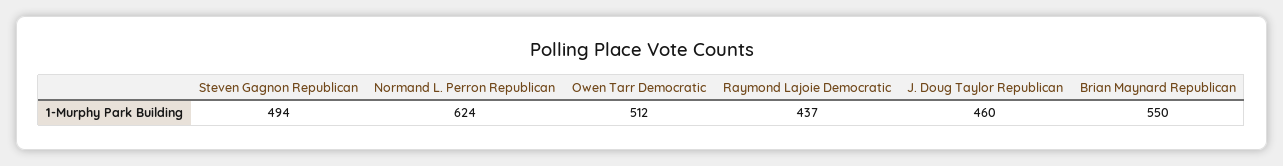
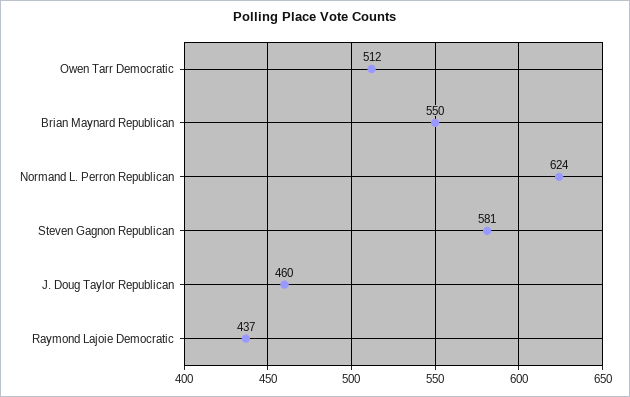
Steven Gagnon Republican: 494 -> 581

